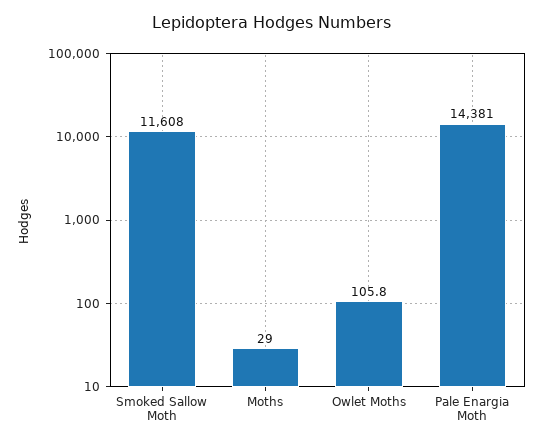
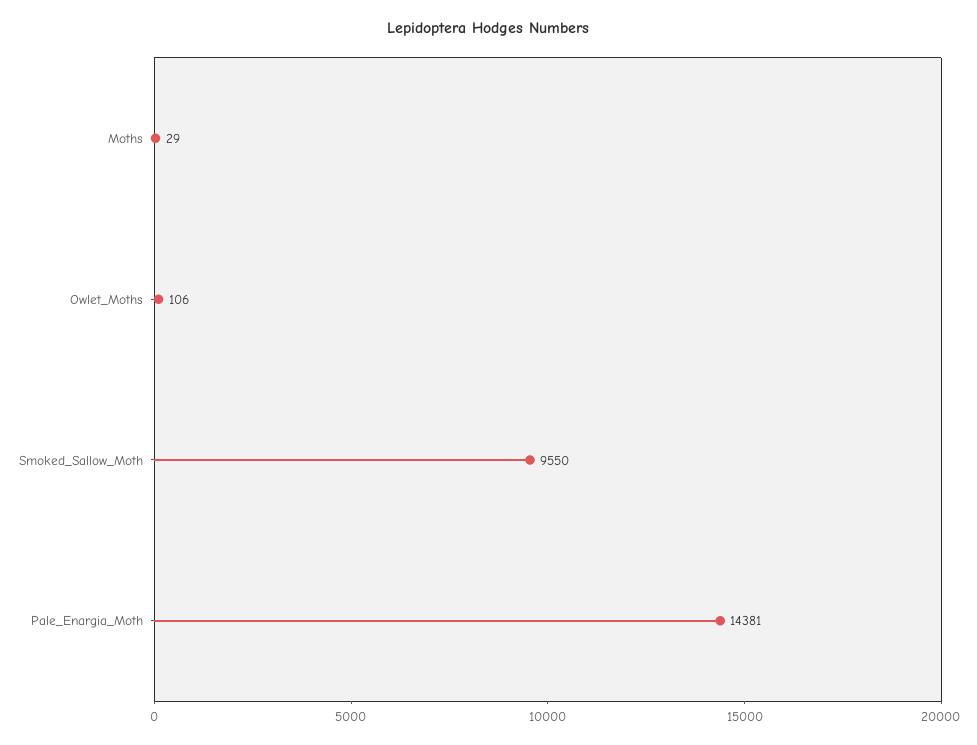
Smoked Sallow Moth: 11608 -> 9550

